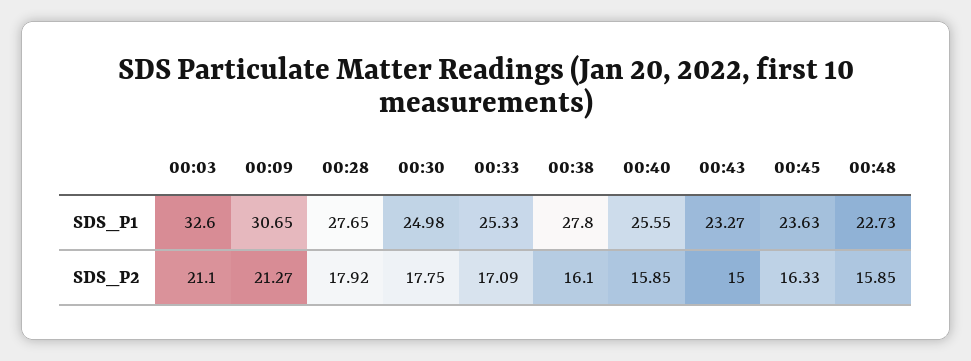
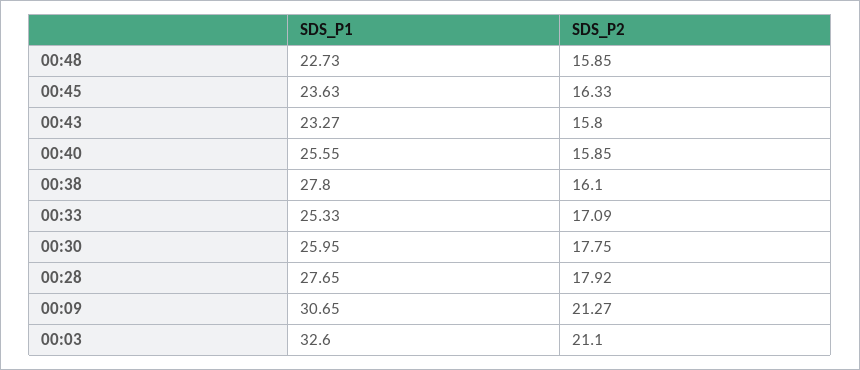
00:30, SDS_P1: 24.98 -> 25.95
00:43, SDS_P2: 15 -> 15.8

